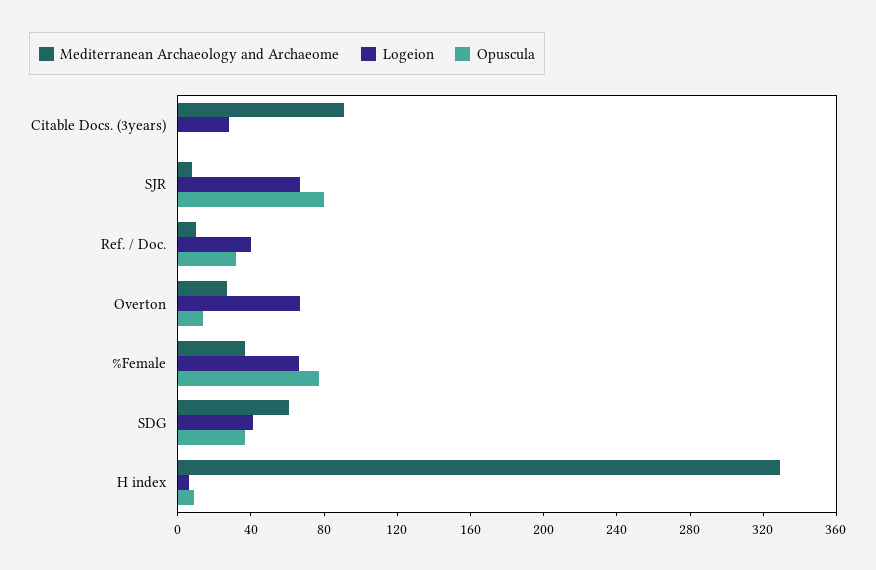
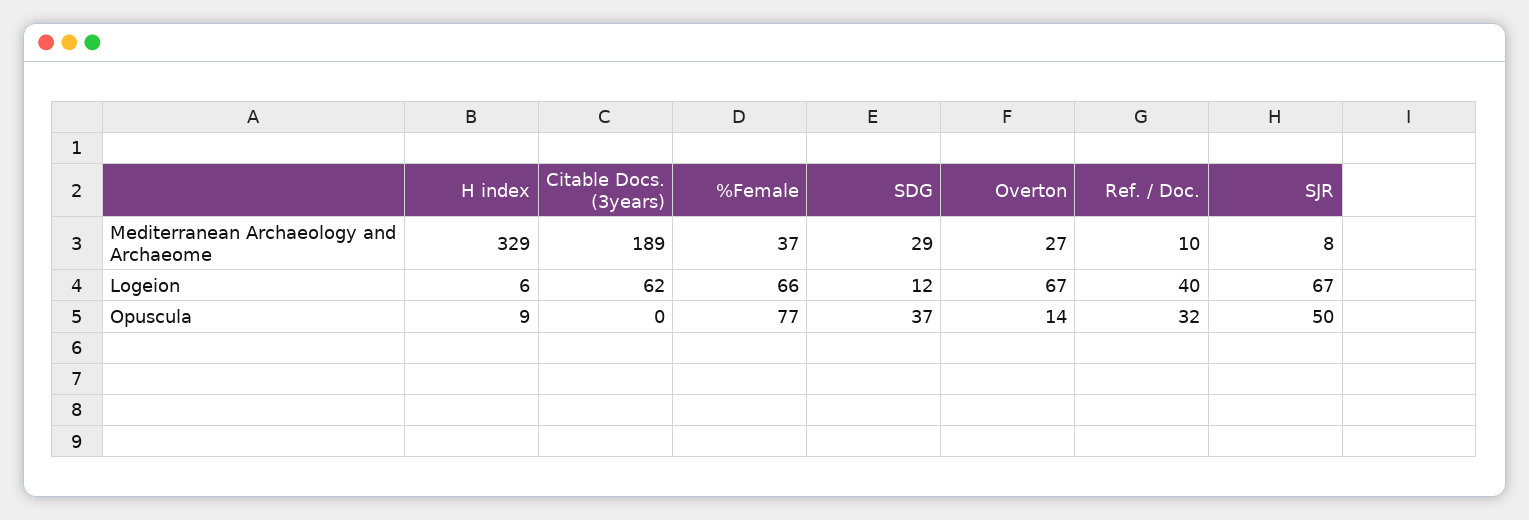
Mediterranean Archaeology and Archaeome, Citable Docs. (3years): 90 -> 189
Logeion, Citable Docs. (3years): 30 -> 62
Opuscula, SJR: 80 -> 50
Mediterranean Archaeology and Archaeome, SDG: 60 -> 29
Logeion, SDG: 40 -> 12

